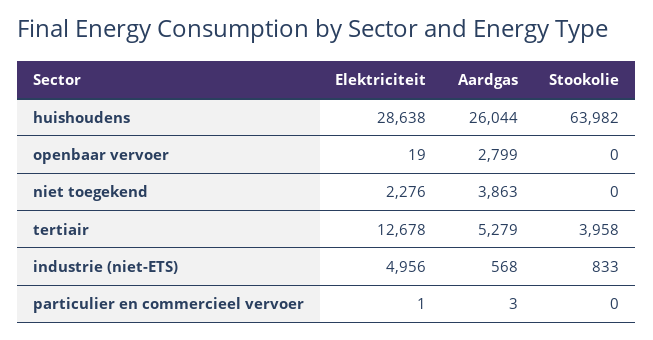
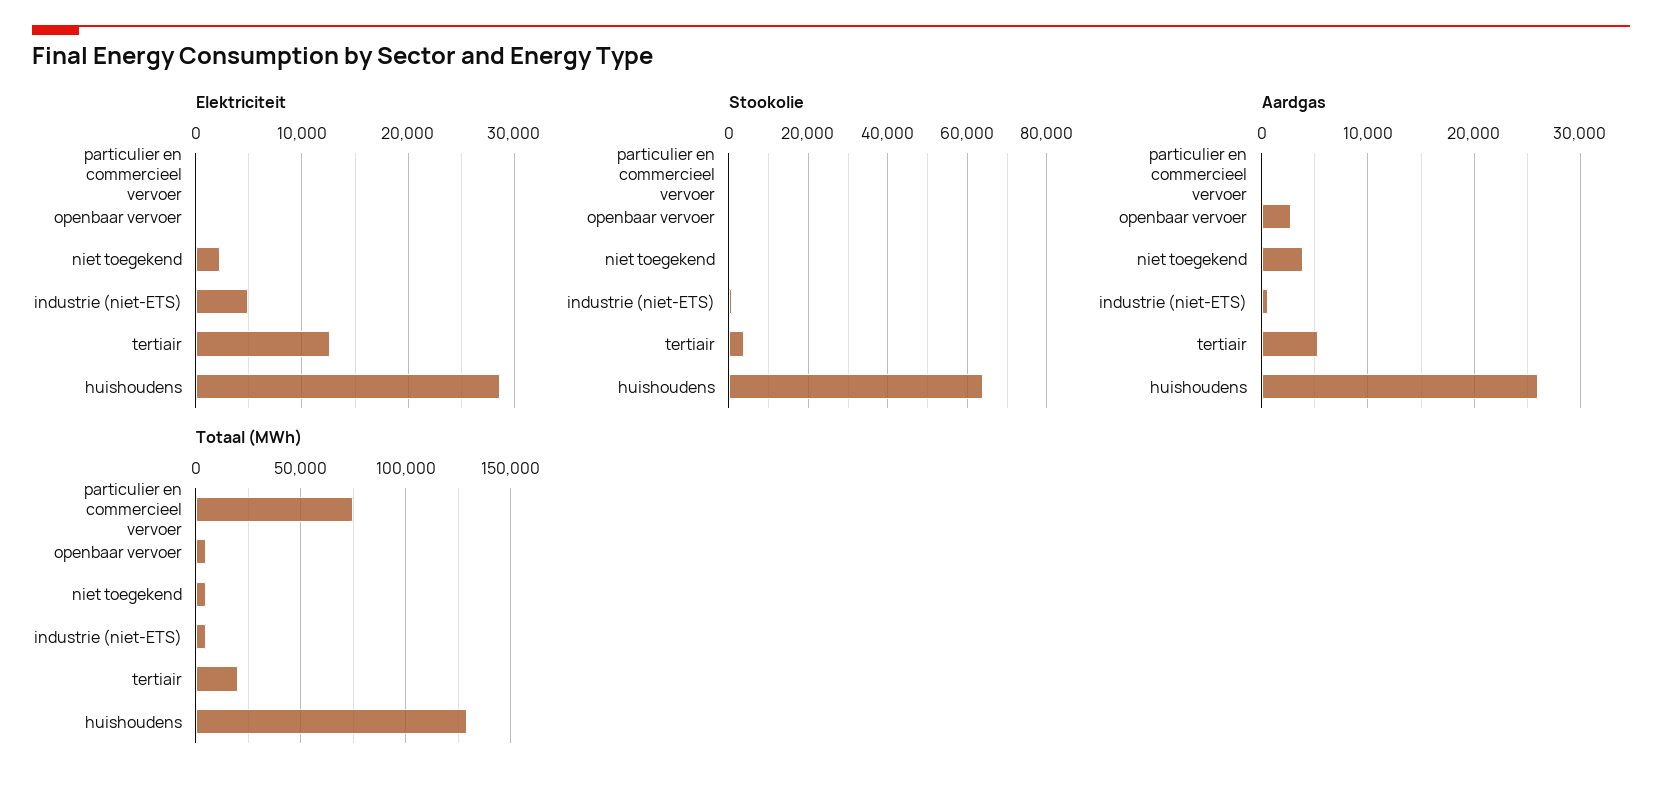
Totaal (MWh), particulier en commercieel vervoer: none -> 75000
Totaal (MWh), openbaar vervoer: none -> 5000
Totaal (MWh), niet toegekend: none -> 5000
Totaal (MWh), industrie (niet-ETS): none -> 5000
Totaal (MWh), tertiair: none -> 20000
Totaal (MWh), huishoudens: none -> 130000

